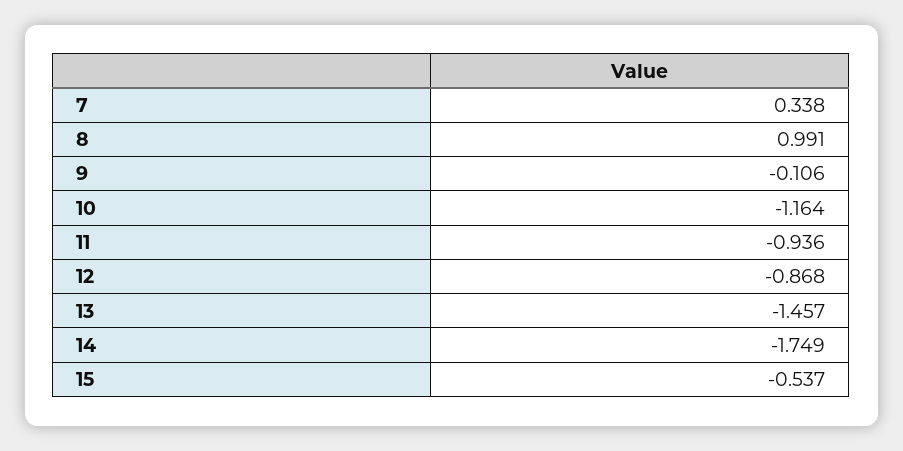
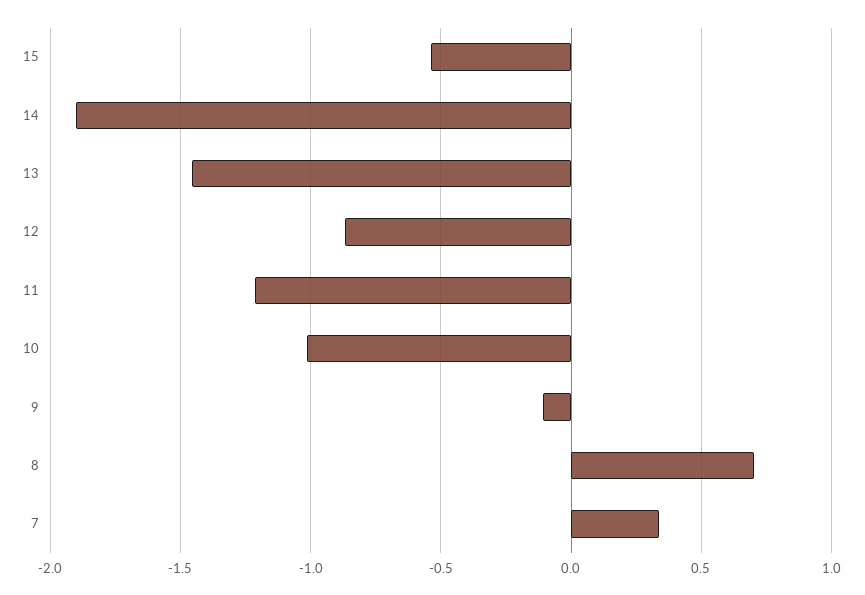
8: 0.991 -> 0.7
10: -1.164 -> -1
11: -0.936 -> -1.2
14: -1.749 -> -1.9

